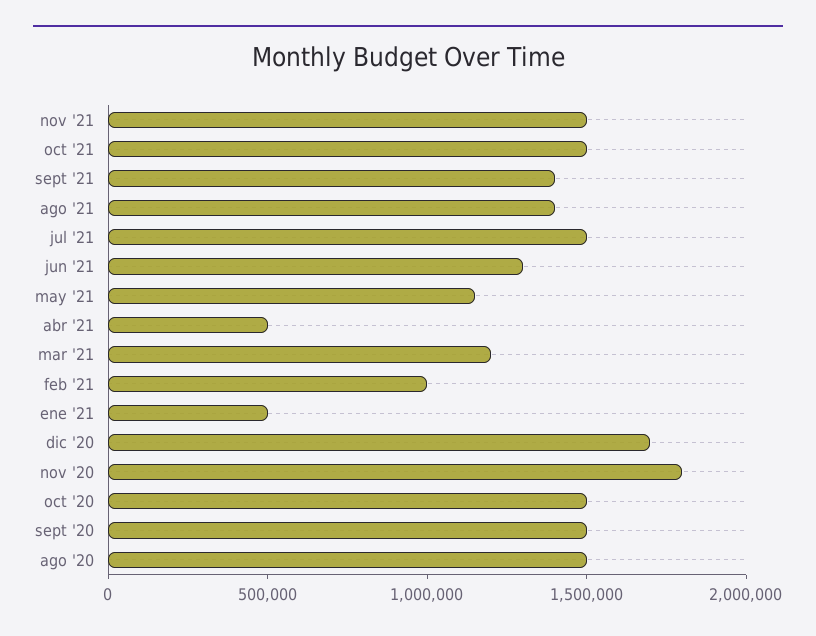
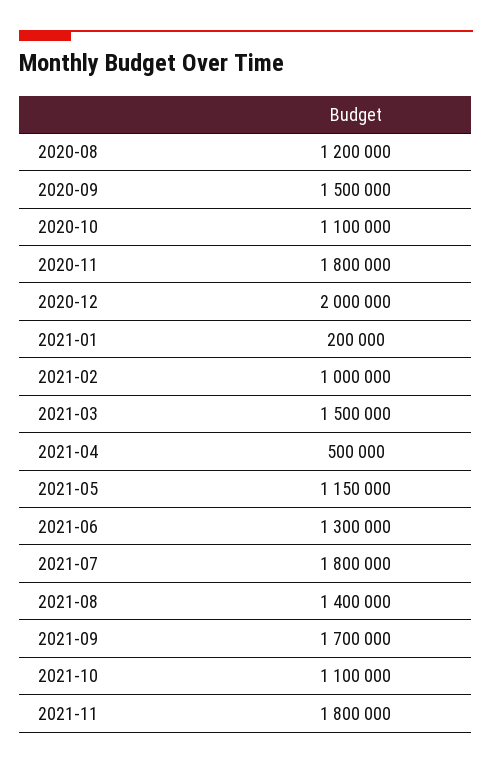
nov '21: 1500000 -> 1800000
oct '21: 1500000 -> 1100000
sept '21: 1400000 -> 1700000
jul '21: 1500000 -> 1800000
mar '21: 1200000 -> 1500000
ene '21: 500000 -> 200000
dic '20: 1700000 -> 2000000
oct '20: 1500000 -> 1100000
ago '20: 1500000 -> 1200000

